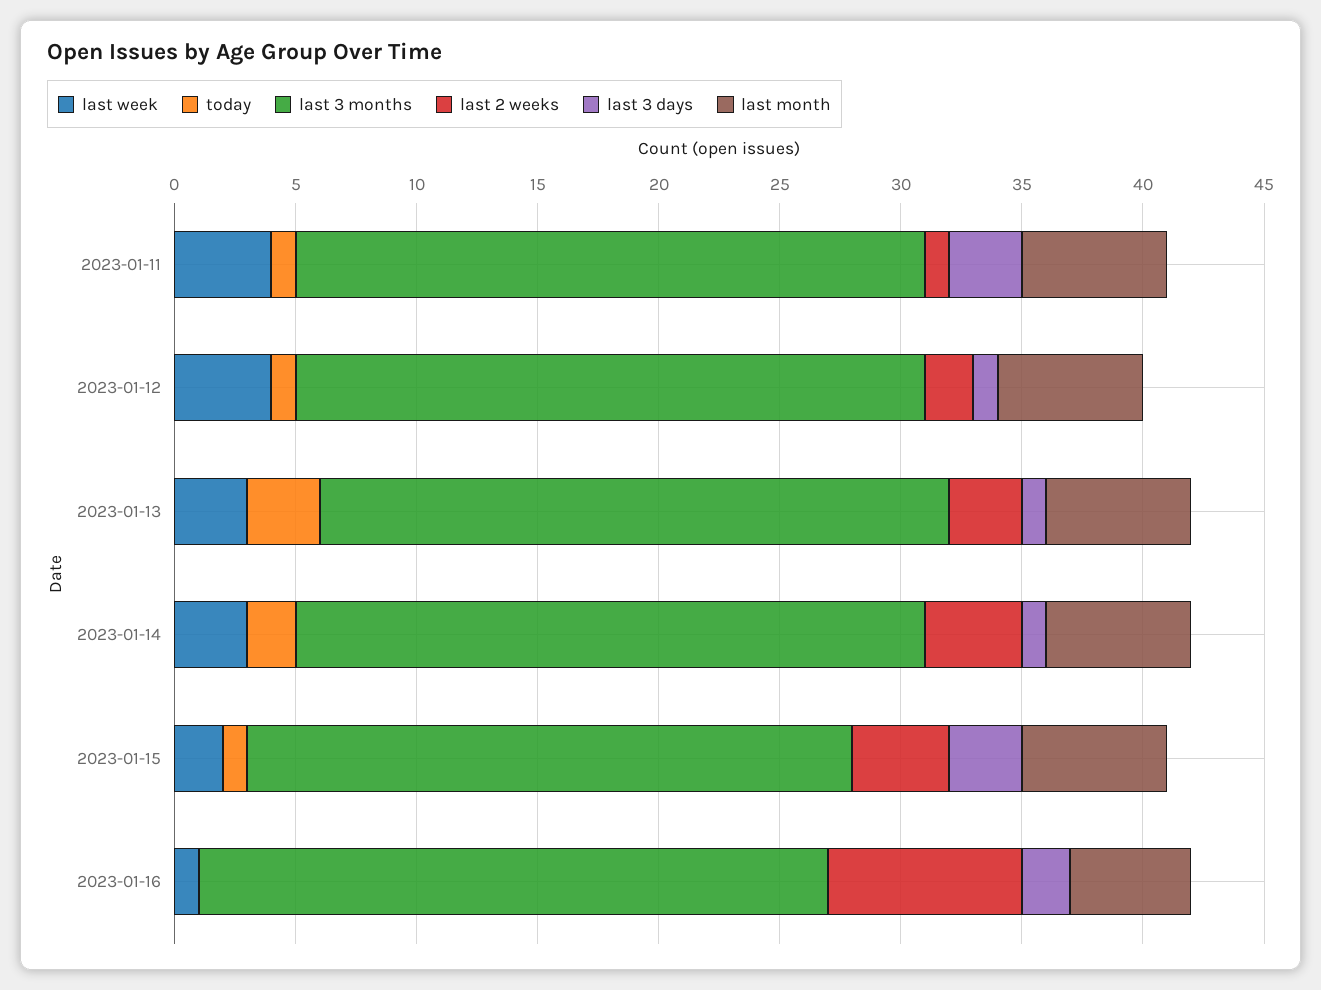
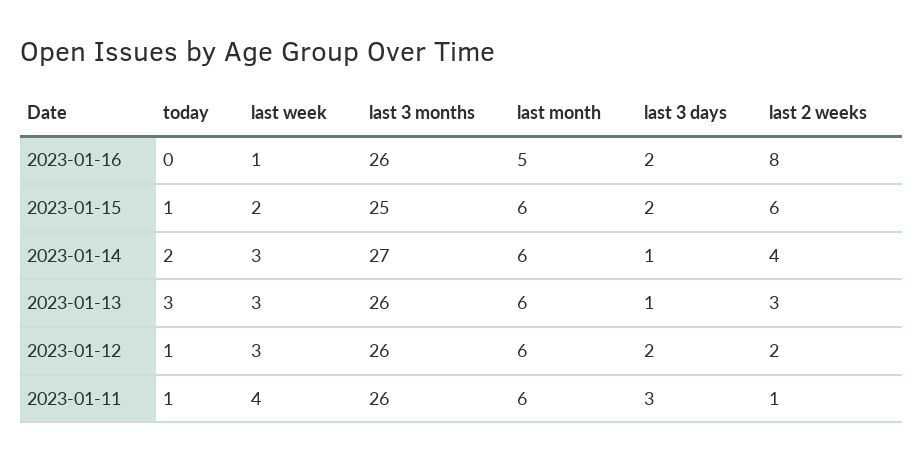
last week, 2023-01-12: 4 -> 3
last 3 days, 2023-01-12: 1 -> 2
last 3 months, 2023-01-14: 26 -> 27
last 2 weeks, 2023-01-15: 4 -> 6
last 3 days, 2023-01-15: 3 -> 2

